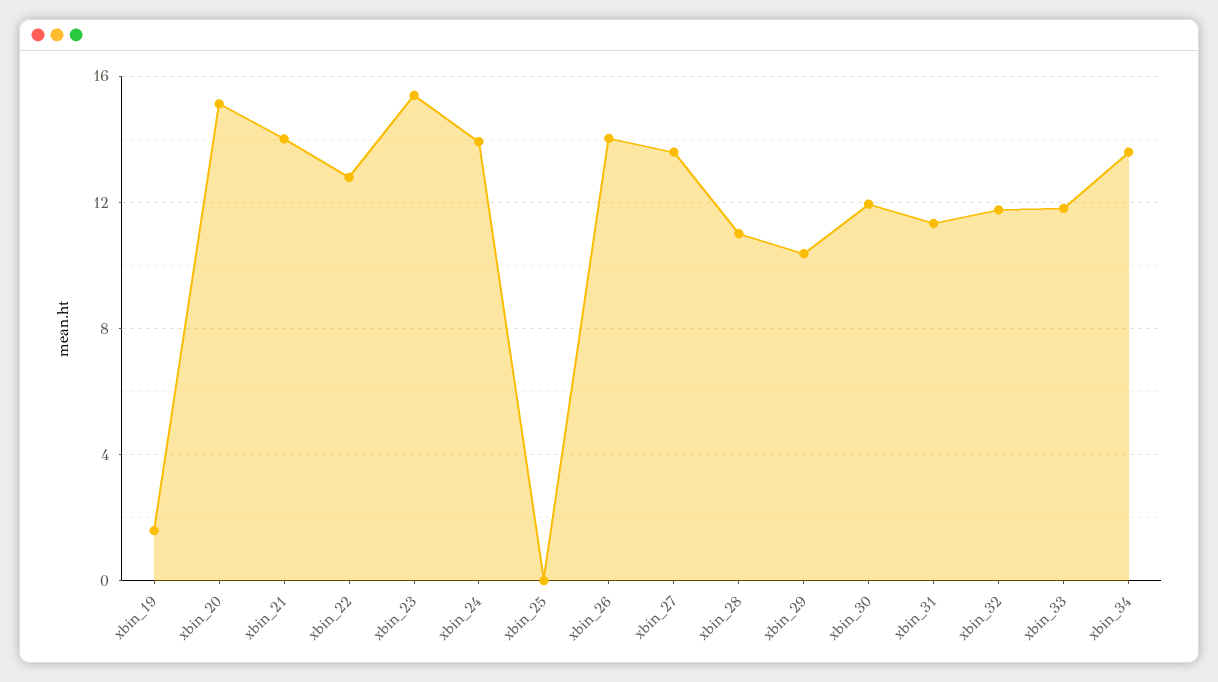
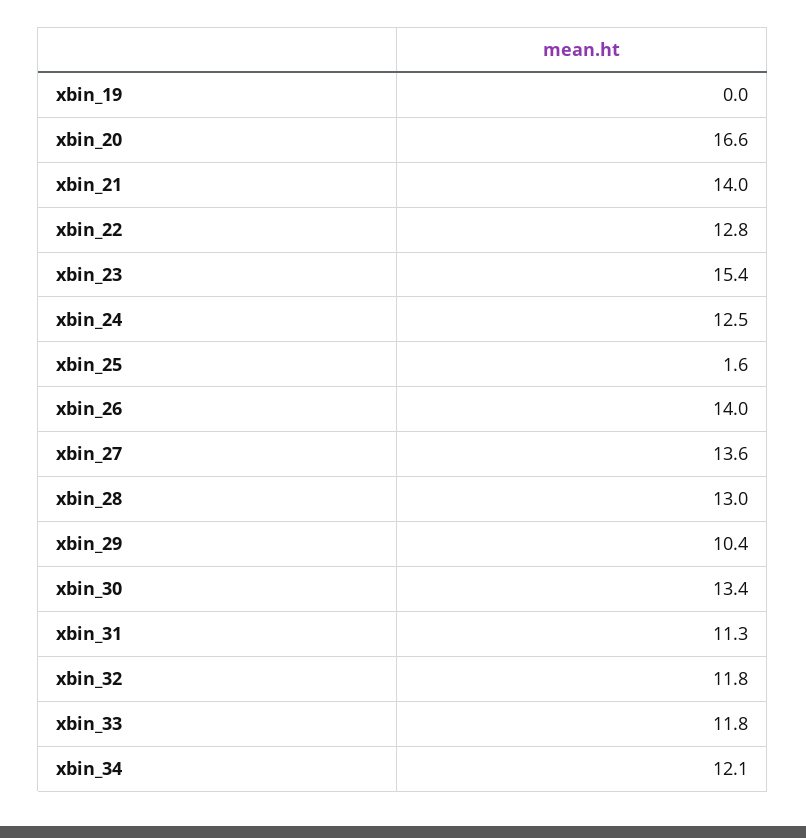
xbin_19: 1.5 -> 0
xbin_20: 15 -> 16.6
xbin_24: 14 -> 12.5
xbin_25: 0 -> 1.6
xbin_28: 11 -> 13
xbin_30: 12 -> 13.4
xbin_34: 13.5 -> 12.1

